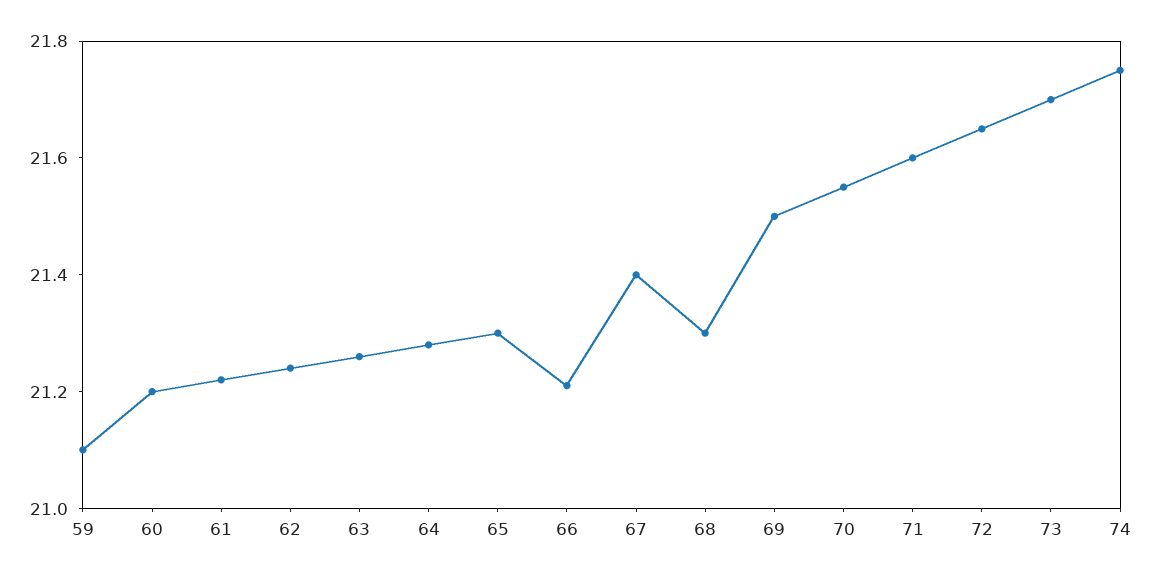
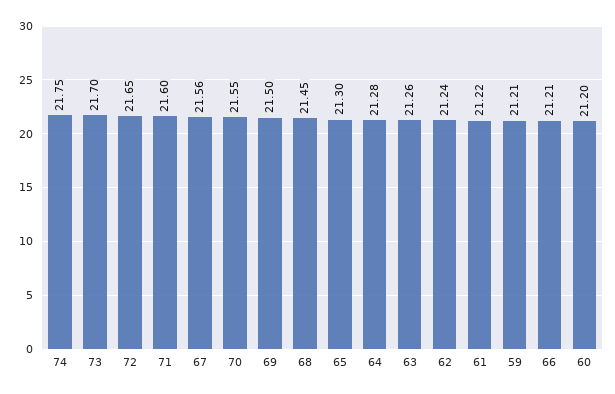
59: 21.1 -> 21.21
67: 21.4 -> 21.56
68: 21.3 -> 21.45

